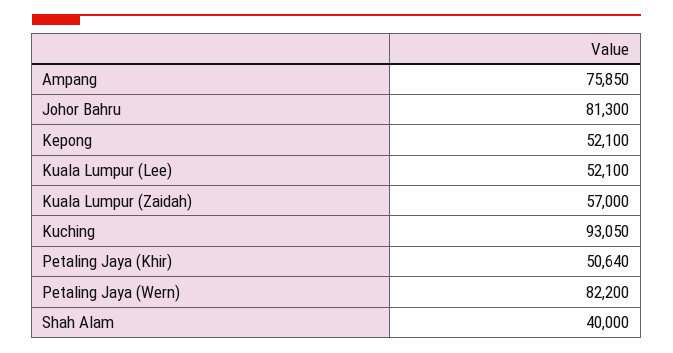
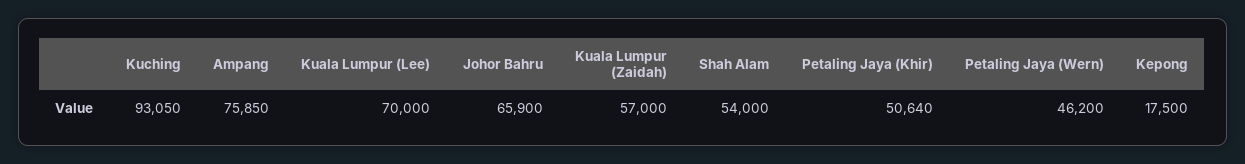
Johor Bahru: 81300 -> 65900
Kepong: 52100 -> 17500
Kuala Lumpur (Lee): 52100 -> 70000
Petaling Jaya (Wern): 82200 -> 46200
Shah Alam: 40000 -> 54000

